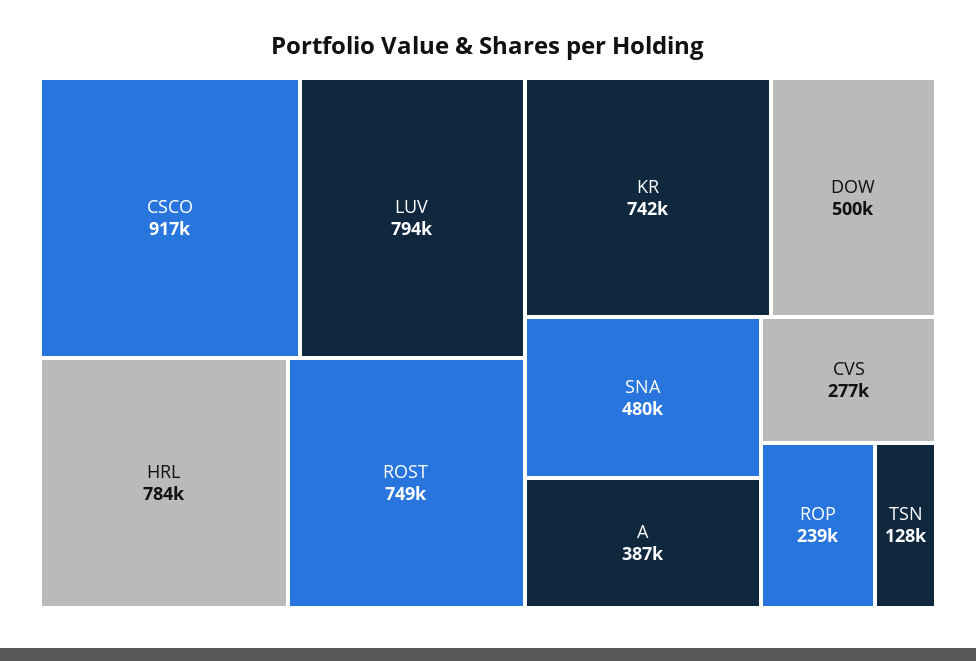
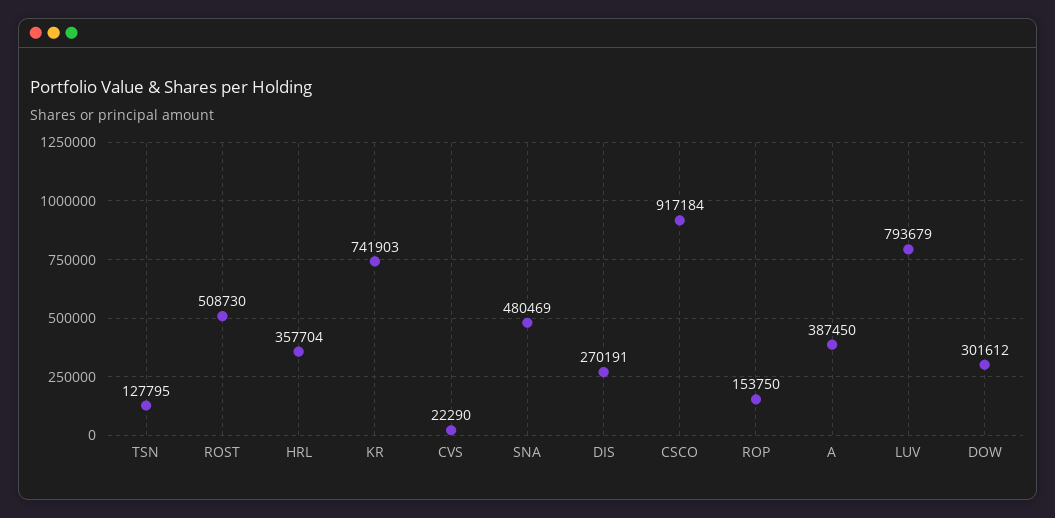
HRL: 784000 -> 357704
ROST: 749000 -> 508730
DOW: 500000 -> 301612
CVS: 277000 -> 22290
ROP: 239000 -> 153750
DIS: none -> 270191

